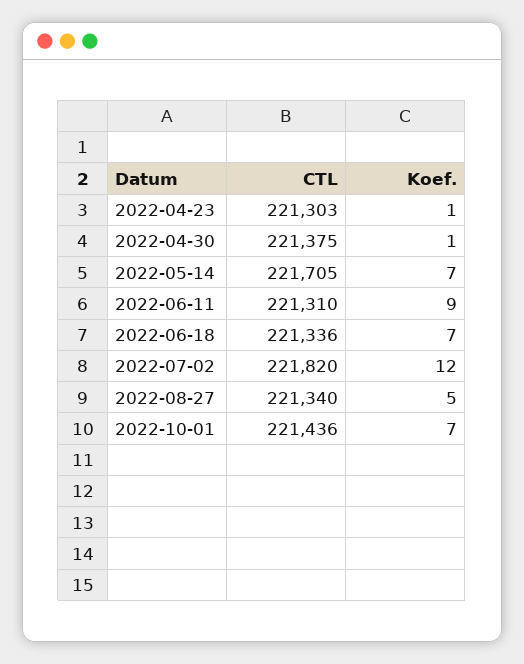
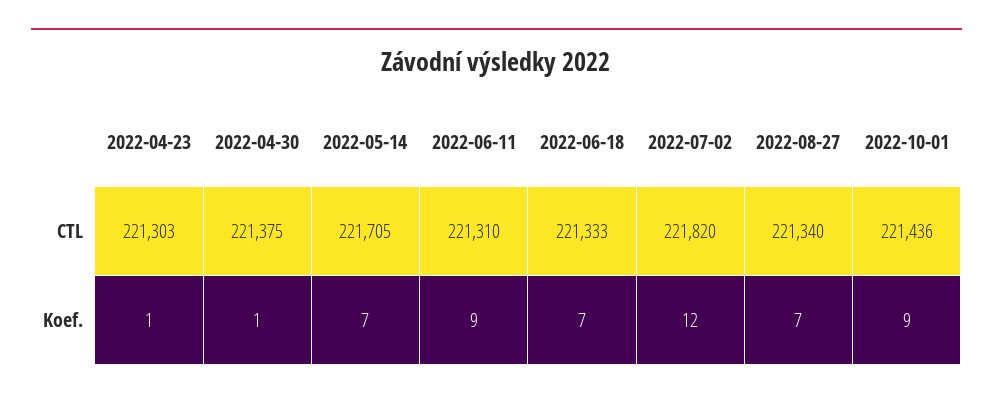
CTL, 2022-06-18: 221336 -> 221333
Koef., 2022-08-27: 5 -> 7
Koef., 2022-10-01: 7 -> 9

